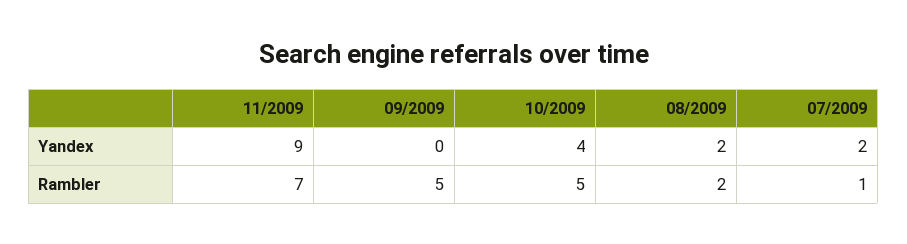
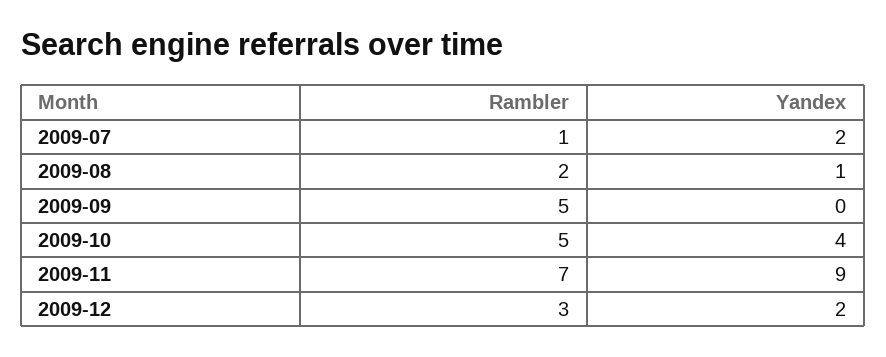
08/2009, Yandex: 2 -> 1
2009-12, Rambler: none -> 3
2009-12, Yandex: none -> 2

